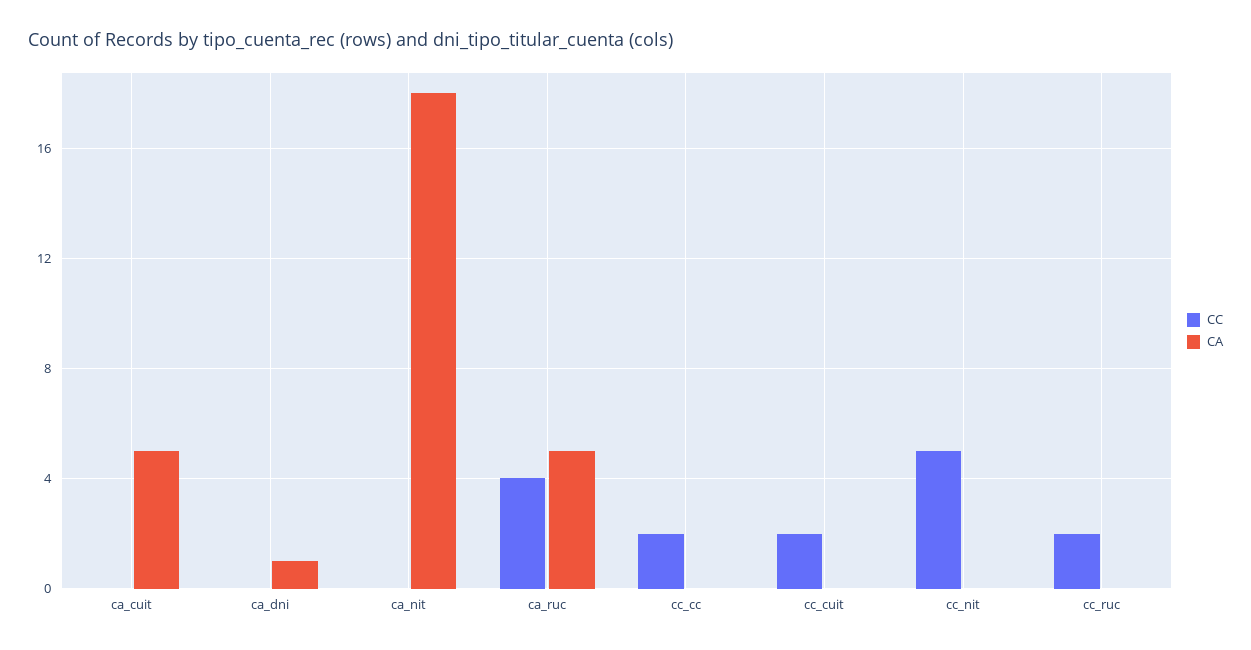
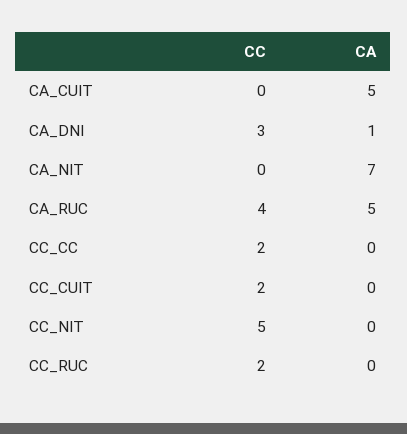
CC, ca_dni: 0 -> 3
CA, ca_nit: 18 -> 7

